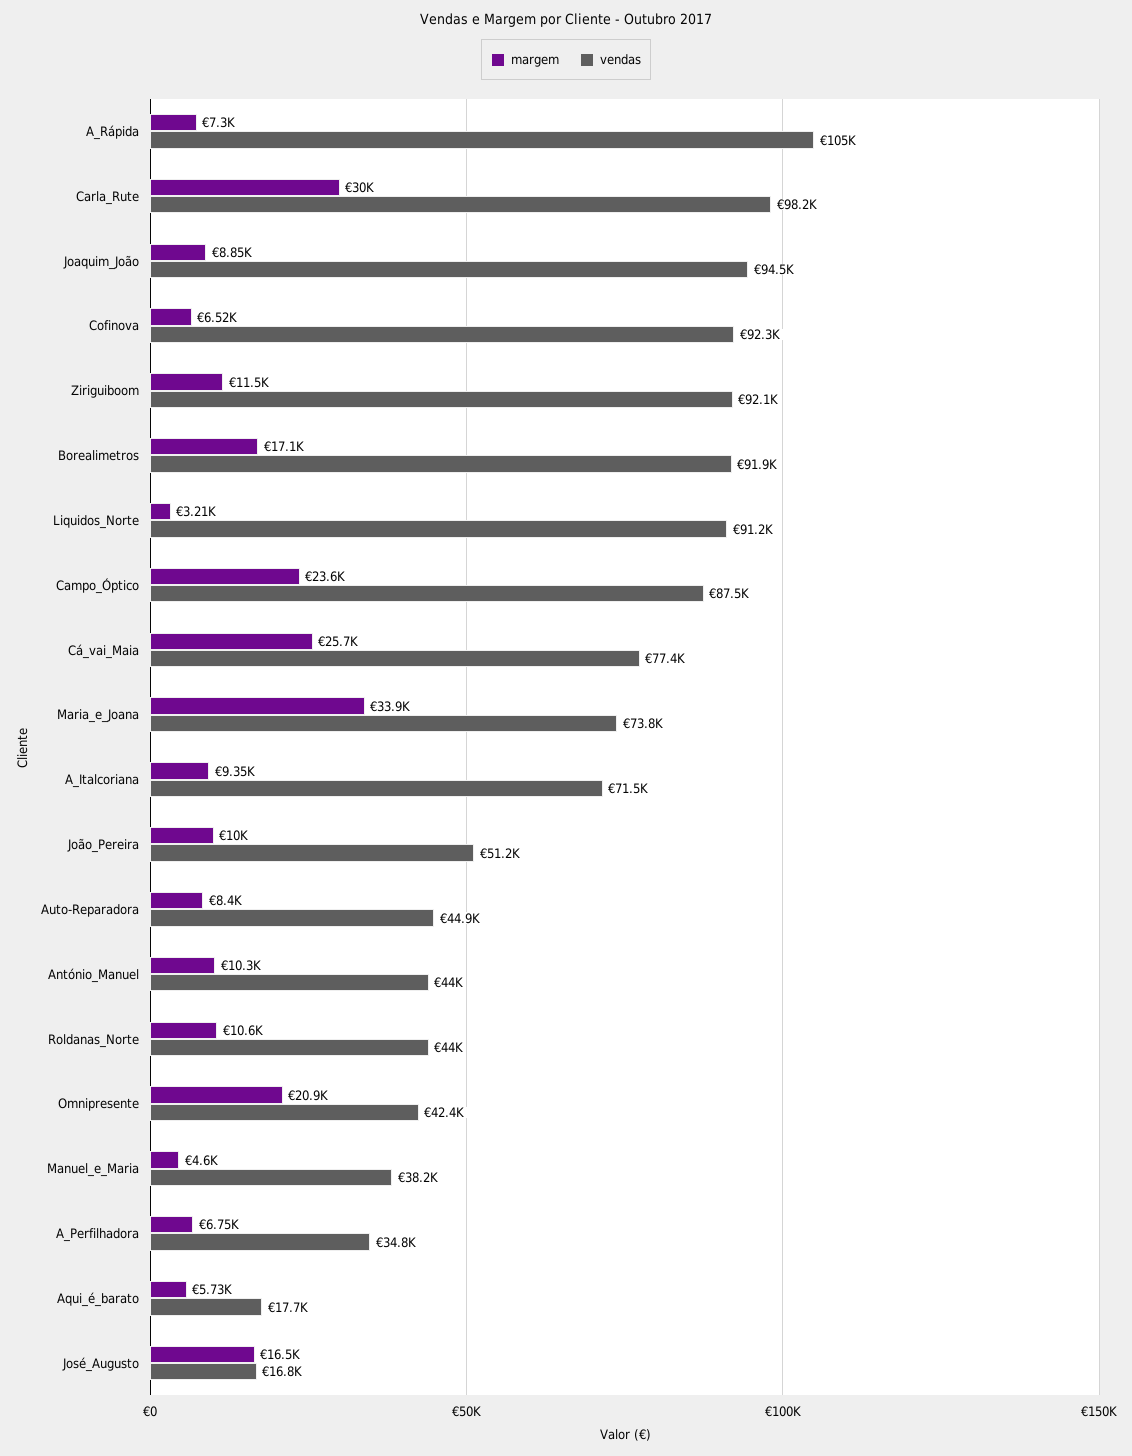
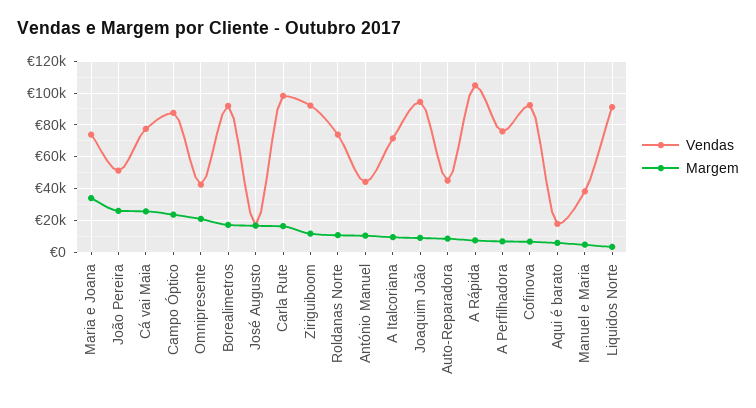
margem, Carla_Rute: 30000 -> 15000
margem, João_Pereira: 10000 -> 25000
vendas, Roldanas_Norte: 44000 -> 75000
vendas, A_Perfilhadora: 34800 -> 75000

